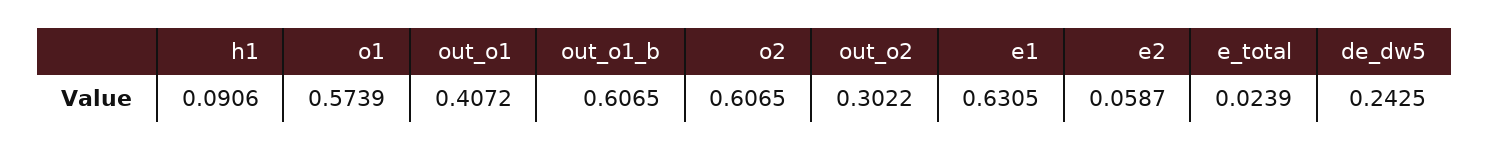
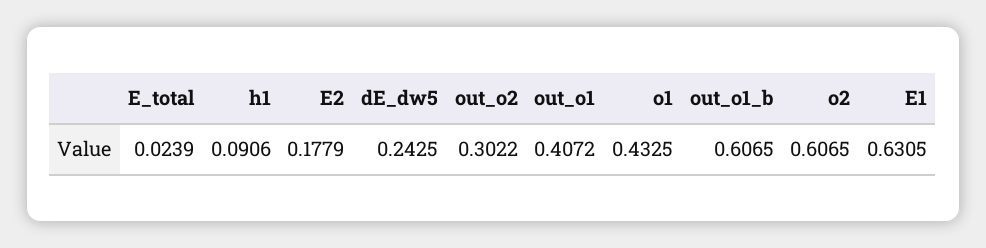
o1: 0.5739 -> 0.4325
e2: 0.0587 -> 0.1779

